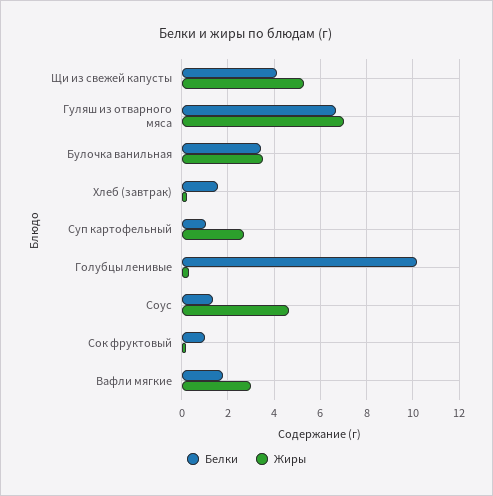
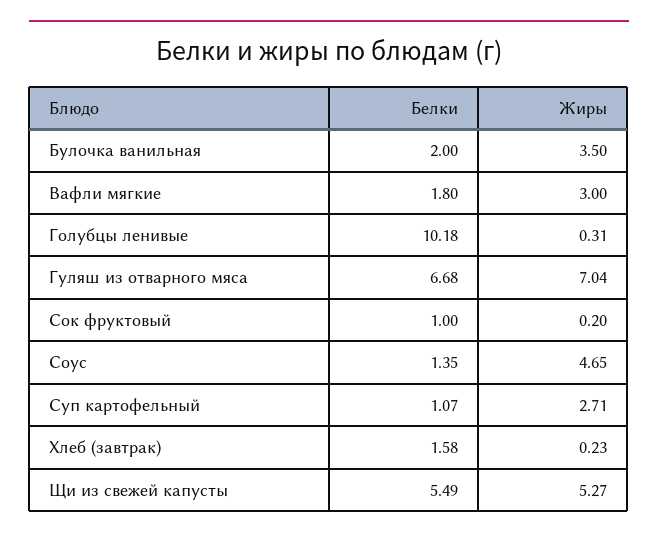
Белки, Щи из свежей капусты: 4 -> 5.49
Белки, Булочка ванильная: 3.5 -> 2

